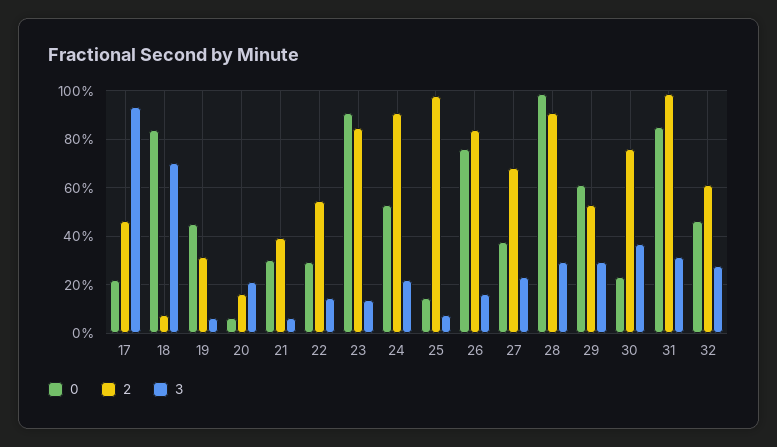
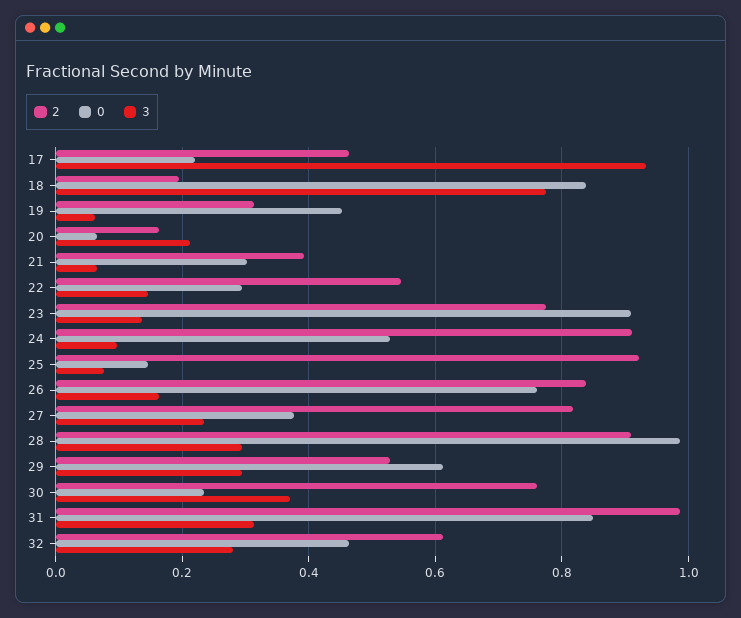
2, 18: 0.075 -> 0.2
3, 18: 0.7 -> 0.78
2, 23: 0.85 -> 0.78
3, 24: 0.225 -> 0.1
2, 25: 0.975 -> 0.92
2, 27: 0.675 -> 0.82

